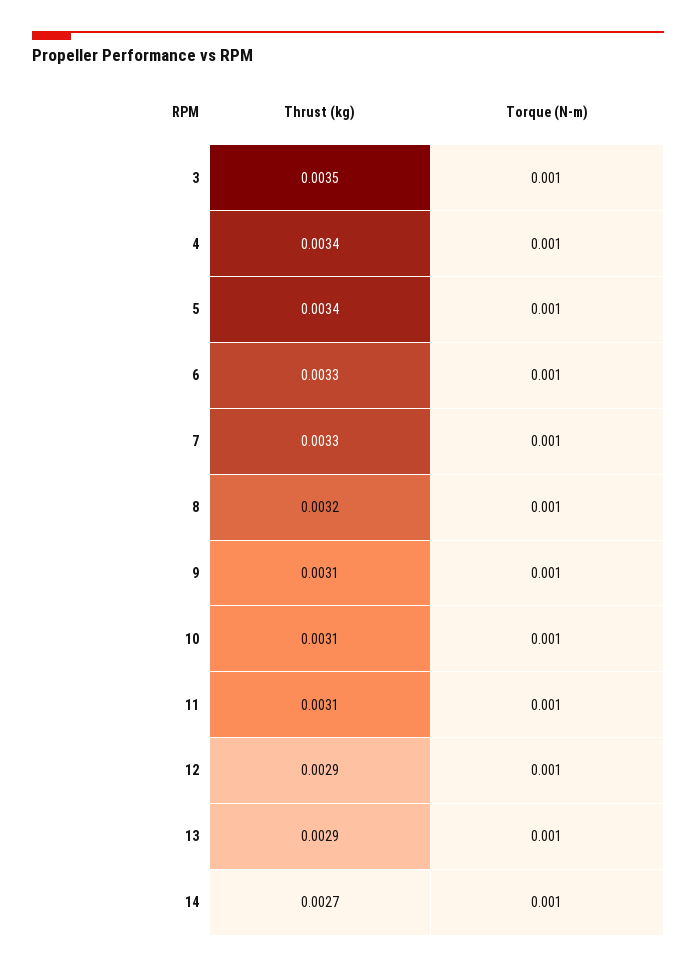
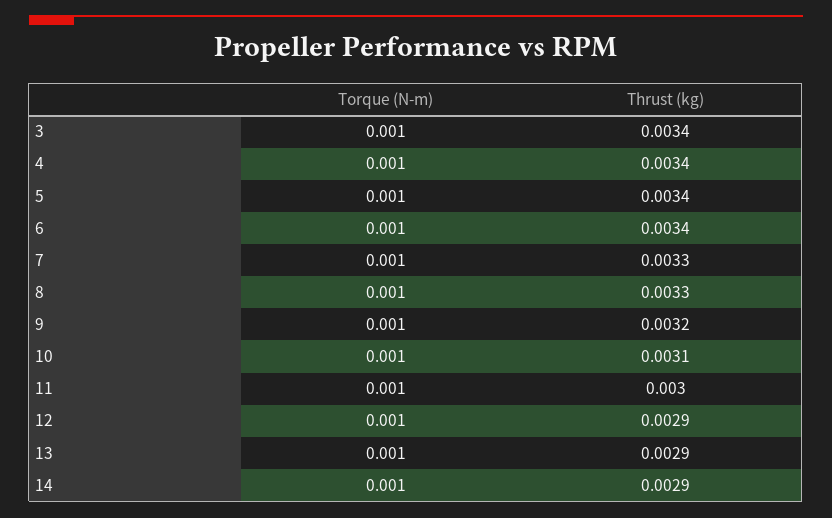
Thrust (kg), 3: 0.0035 -> 0.0034
Thrust (kg), 6: 0.0033 -> 0.0034
Thrust (kg), 8: 0.0032 -> 0.0033
Thrust (kg), 9: 0.0031 -> 0.0032
Thrust (kg), 11: 0.0031 -> 0.003
Thrust (kg), 14: 0.0027 -> 0.0029

